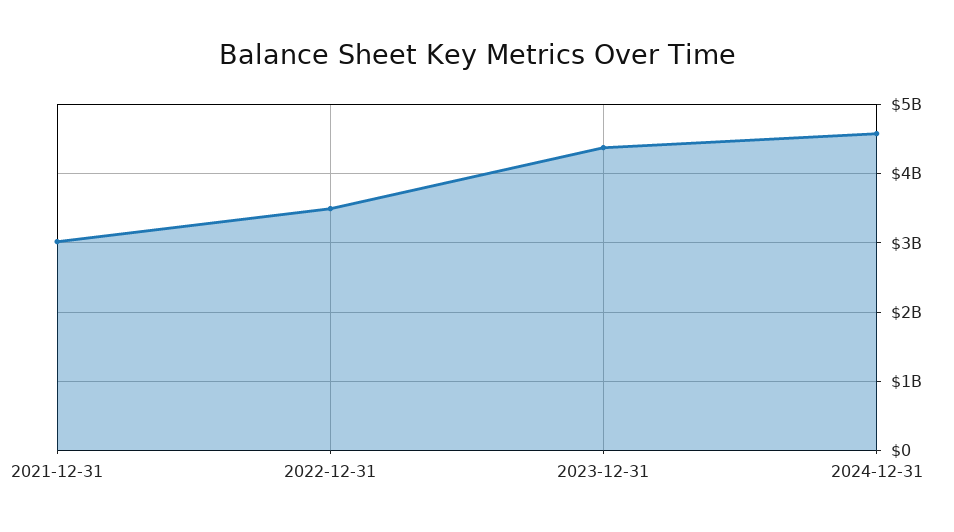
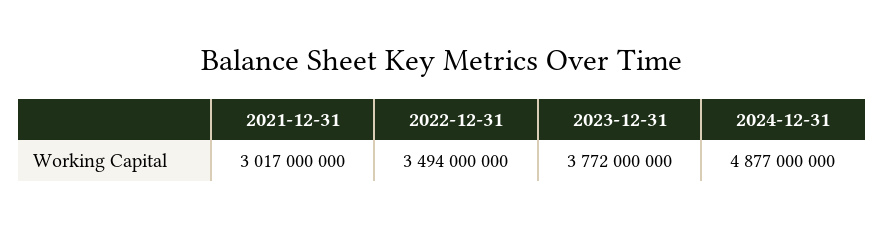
2023-12-31: 4400000000 -> 3772000000
2024-12-31: 4600000000 -> 4877000000

